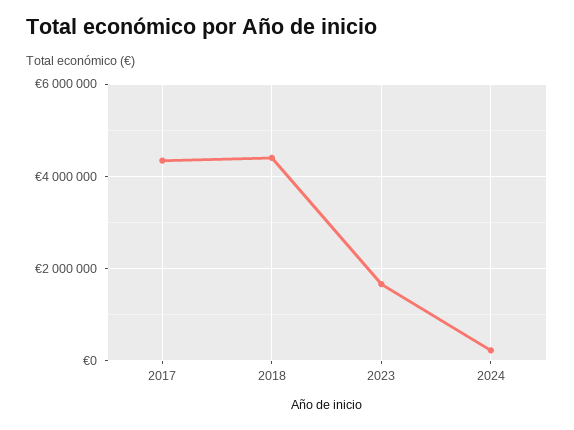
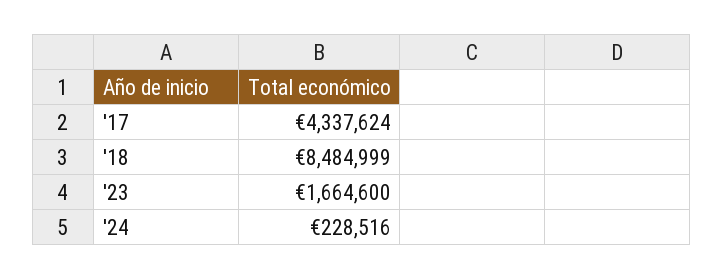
2018: 4400000 -> 8484999

